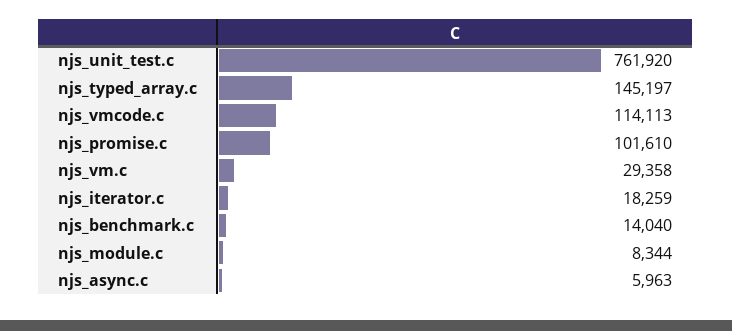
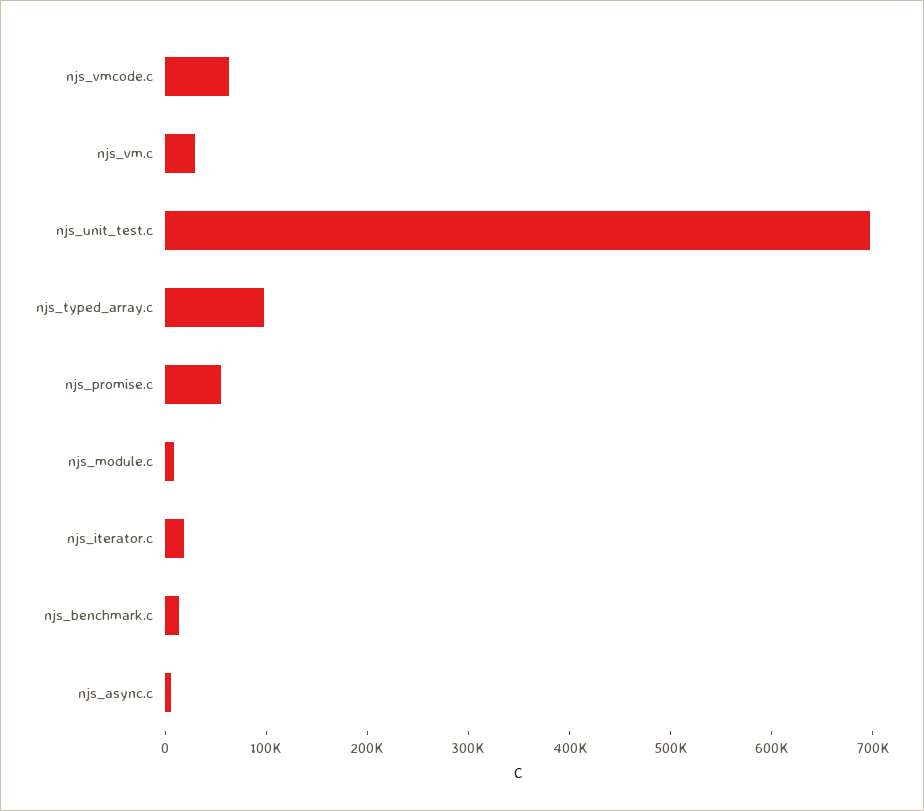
njs_unit_test.c: 761920 -> 700000
njs_typed_array.c: 145197 -> 100000
njs_vmcode.c: 114113 -> 60000
njs_promise.c: 101610 -> 60000

